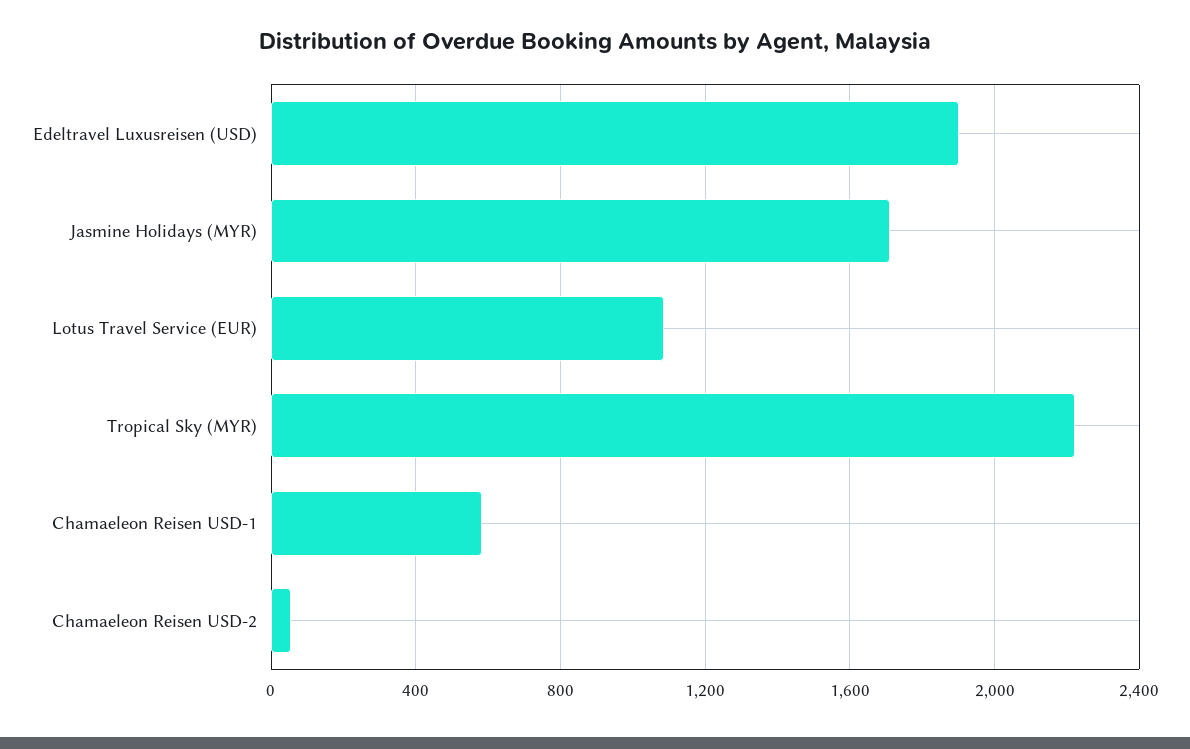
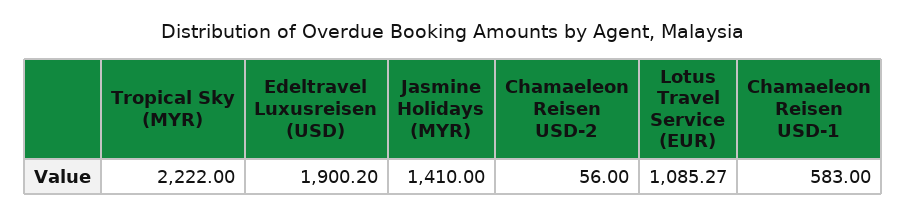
Jasmine Holidays (MYR): 1700 -> 1410

